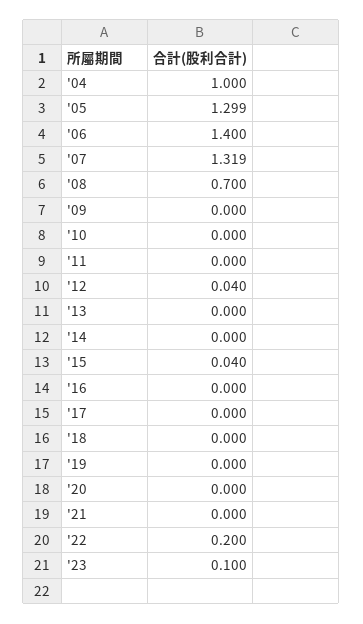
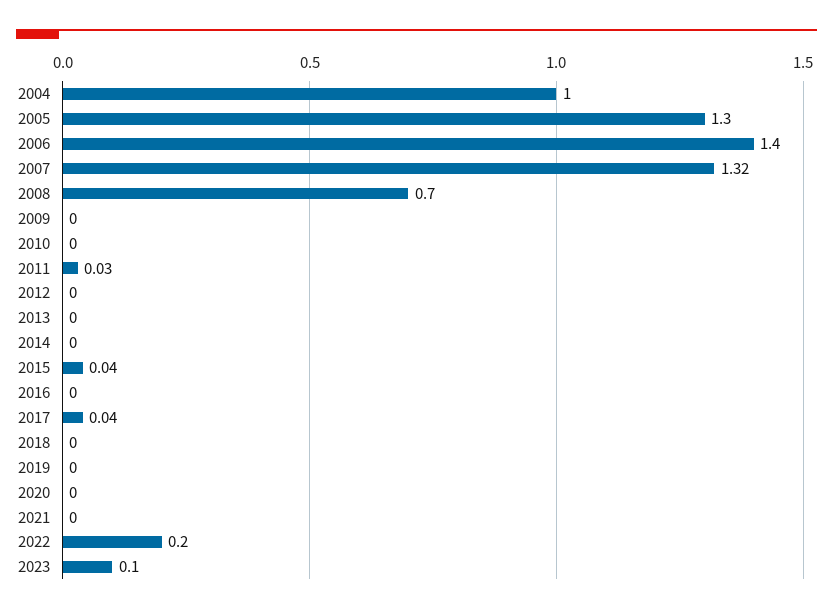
'11: 0 -> 0.03
'12: 0.04 -> 0
'17: 0 -> 0.04

